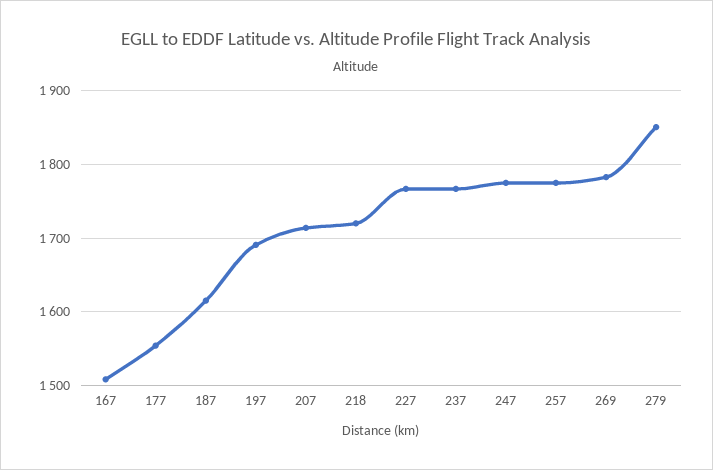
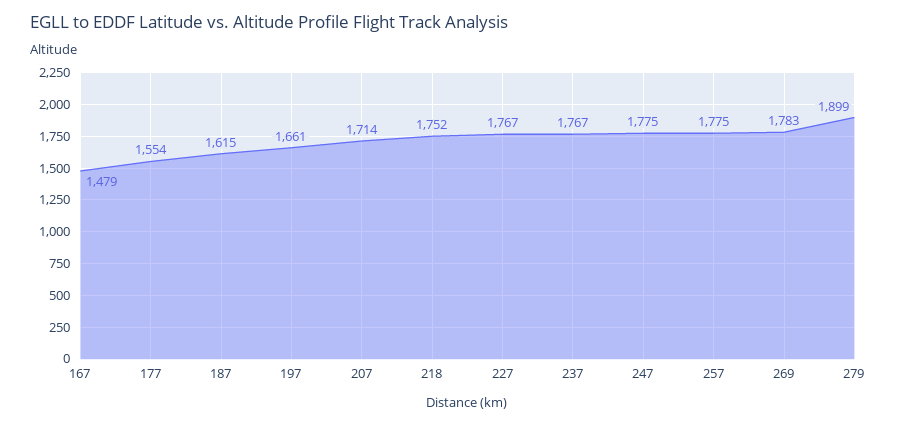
167: 1510 -> 1479
197: 1690 -> 1661
218: 1720 -> 1752
279: 1850 -> 1899

